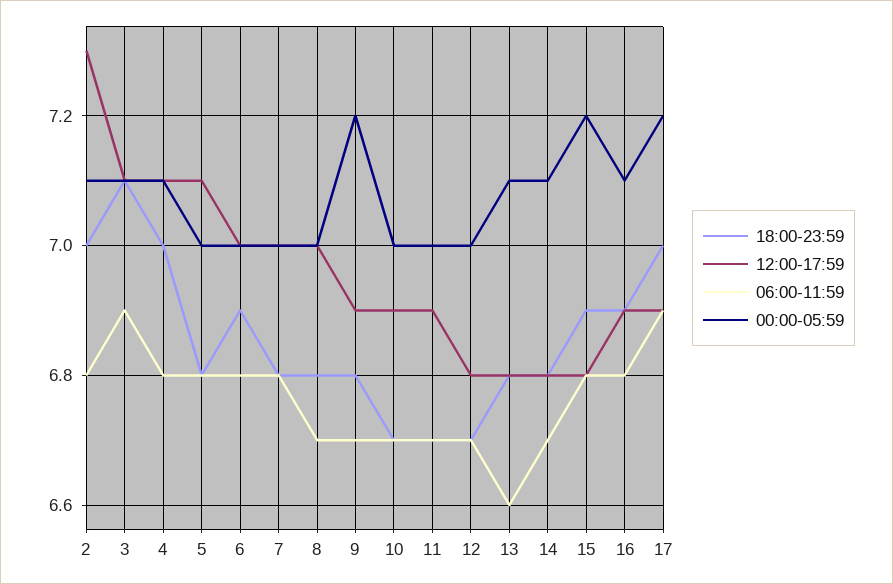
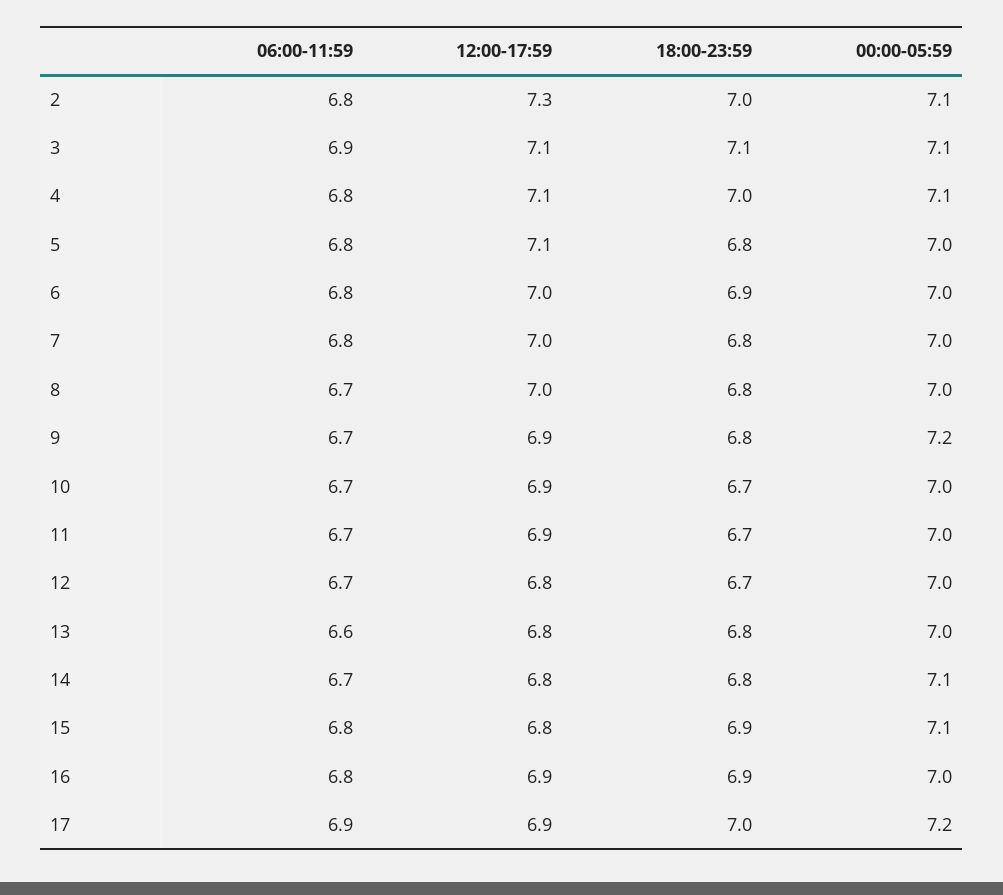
00:00-05:59, 13: 7.1 -> 7
00:00-05:59, 15: 7.2 -> 7.1
00:00-05:59, 16: 7.1 -> 7

